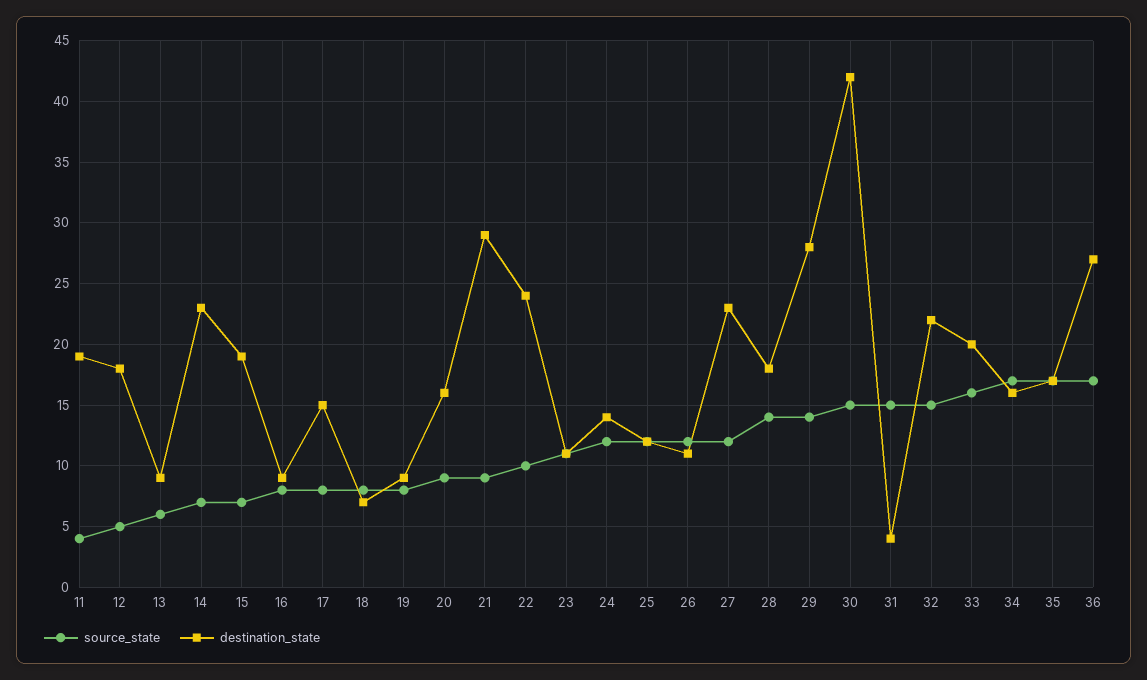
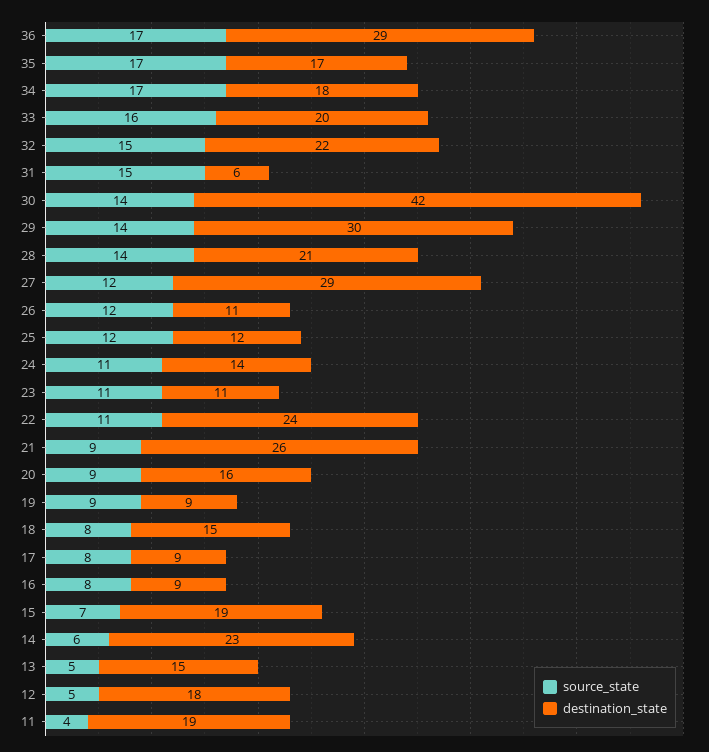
source_state, 13: 6 -> 5
destination_state, 13: 9 -> 15
source_state, 14: 7 -> 6
destination_state, 17: 15 -> 9
destination_state, 18: 7 -> 15
source_state, 19: 8 -> 9
destination_state, 21: 29 -> 26
source_state, 22: 10 -> 11
source_state, 24: 12 -> 11
destination_state, 27: 23 -> 29
destination_state, 28: 18 -> 21
destination_state, 29: 28 -> 30
source_state, 30: 15 -> 14
destination_state, 31: 4 -> 6
destination_state, 34: 16 -> 18
destination_state, 36: 27 -> 29

